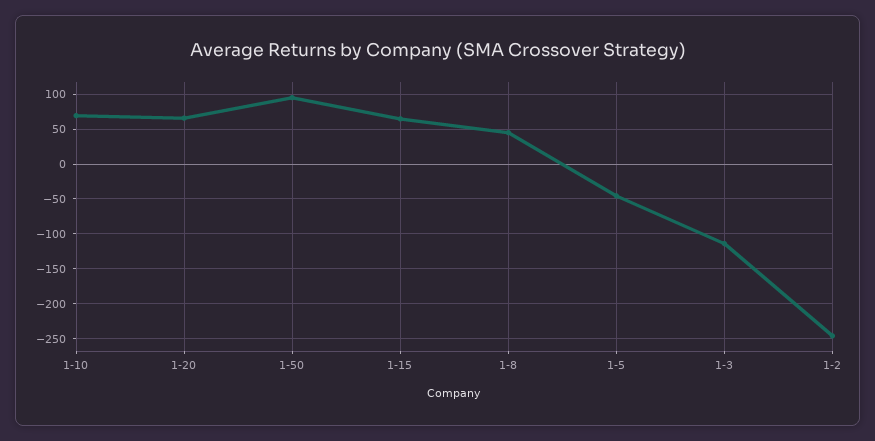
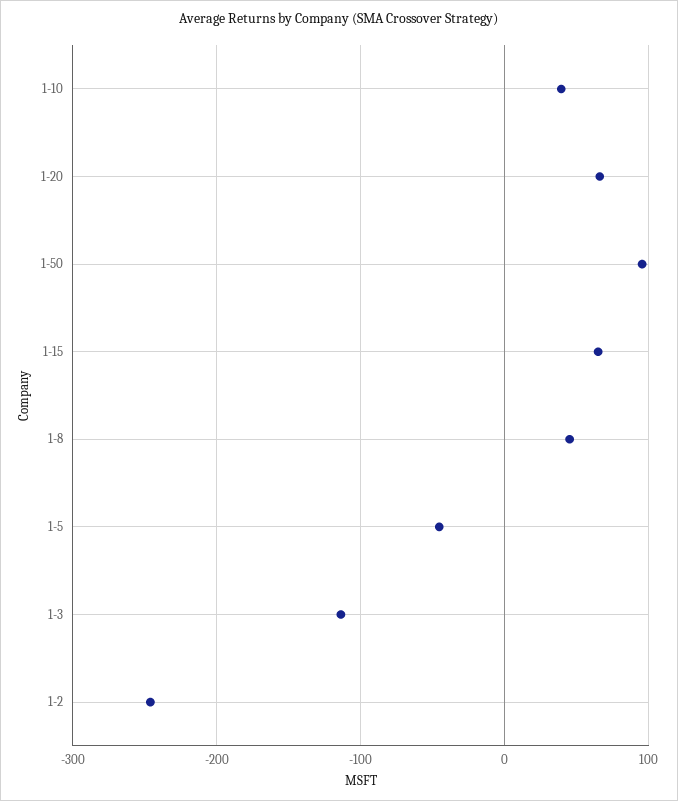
1-10: 70 -> 40

